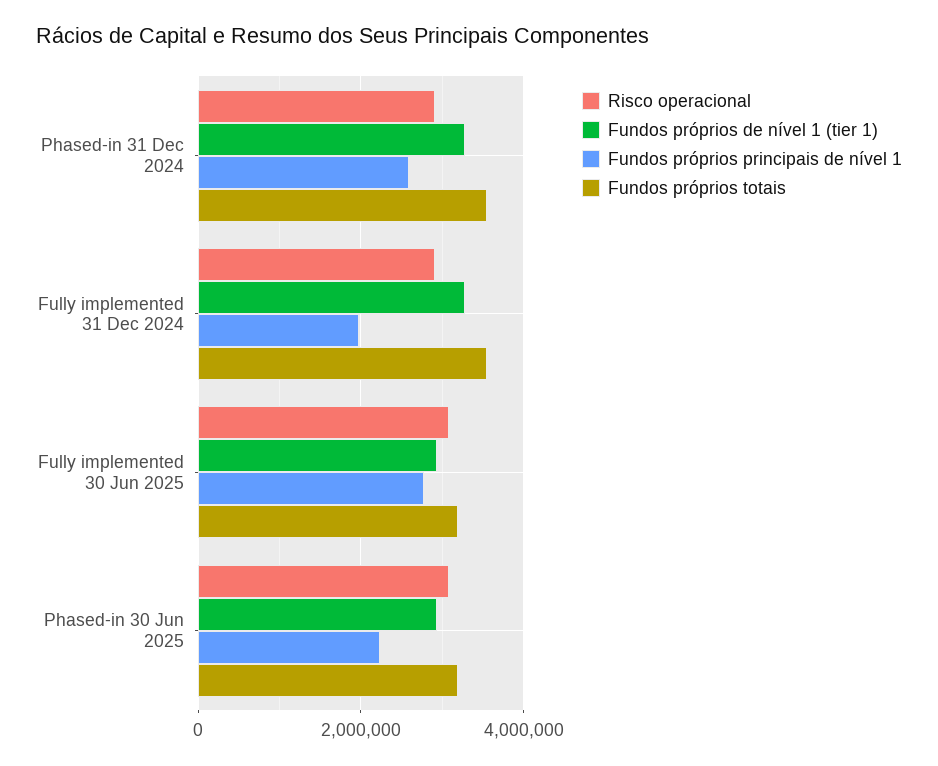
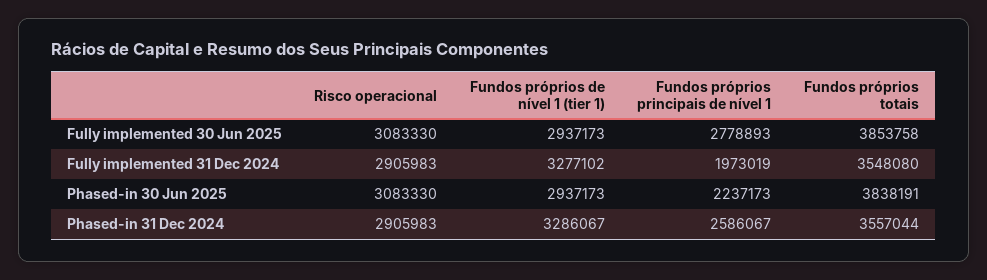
Fundos próprios totais, Fully implemented 30 Jun 2025: 3200000 -> 3853758
Fundos próprios totais, Phased-in 30 Jun 2025: 3200000 -> 3838191

